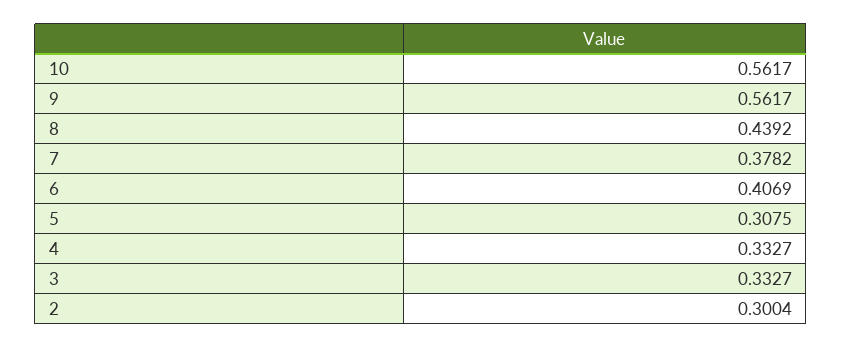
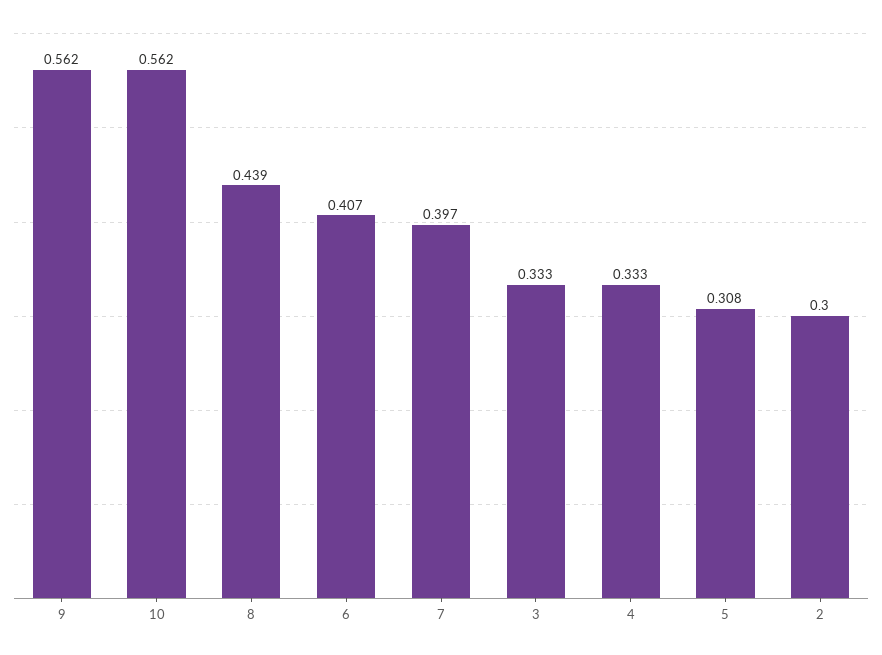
7: 0.3782 -> 0.397

